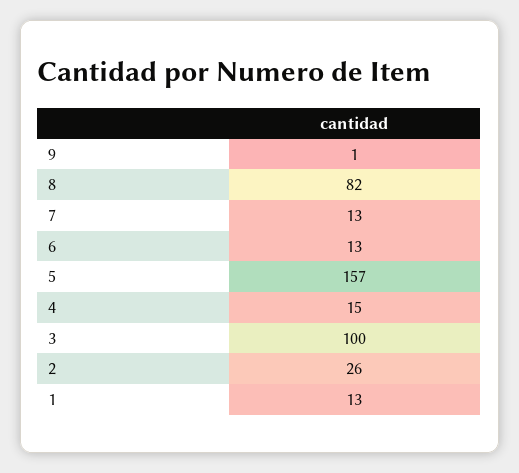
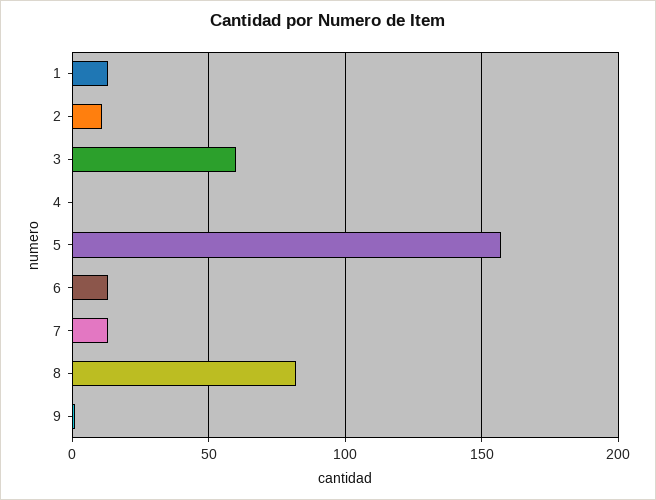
4: 15 -> 0
3: 100 -> 60
2: 26 -> 10

